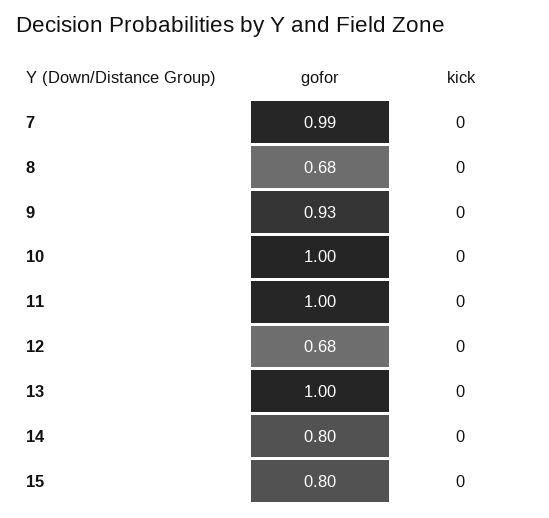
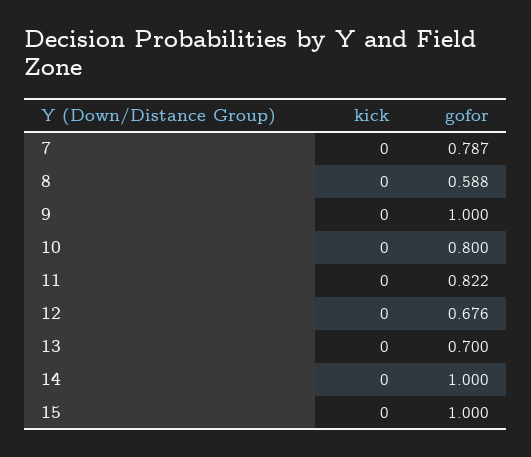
gofor, 7: 0.99 -> 0.787
gofor, 8: 0.68 -> 0.588
gofor, 9: 0.93 -> 1
gofor, 10: 1 -> 0.8
gofor, 11: 1 -> 0.822
gofor, 13: 1 -> 0.7
gofor, 14: 0.8 -> 1
gofor, 15: 0.8 -> 1

